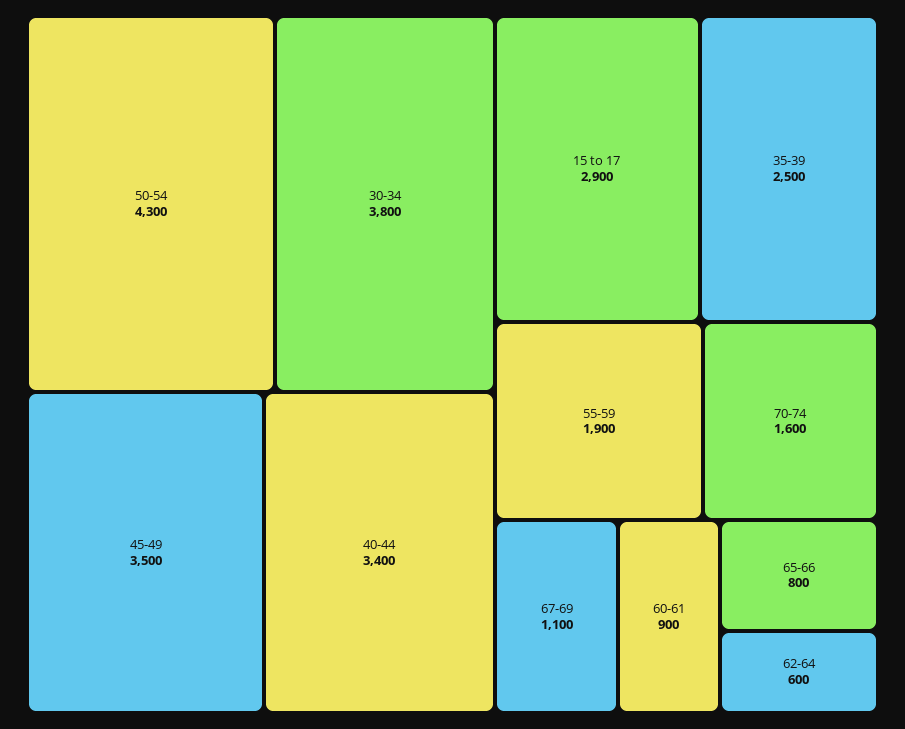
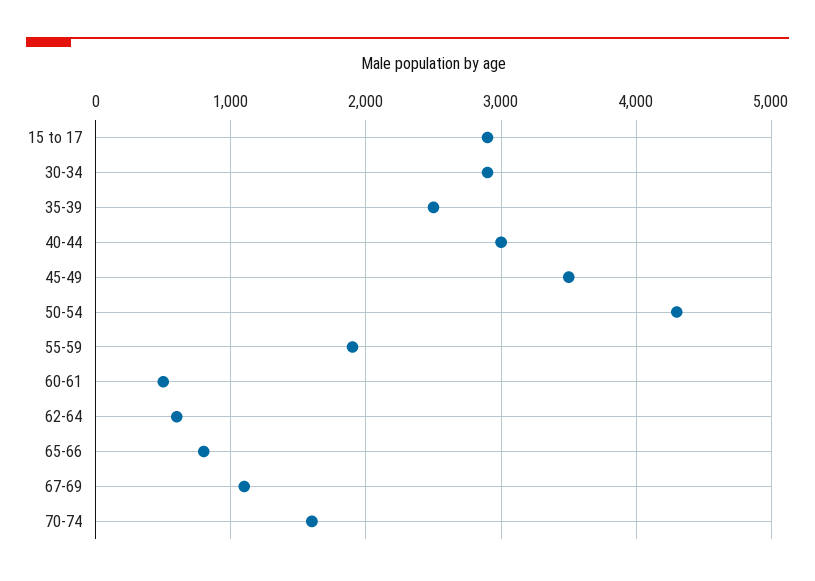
30-34: 3800 -> 2900
40-44: 3400 -> 3000
60-61: 900 -> 500

